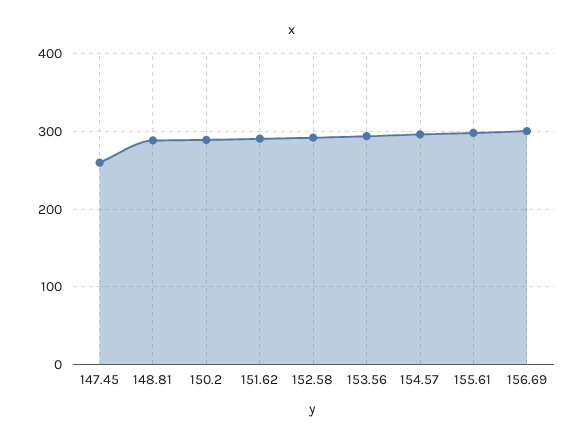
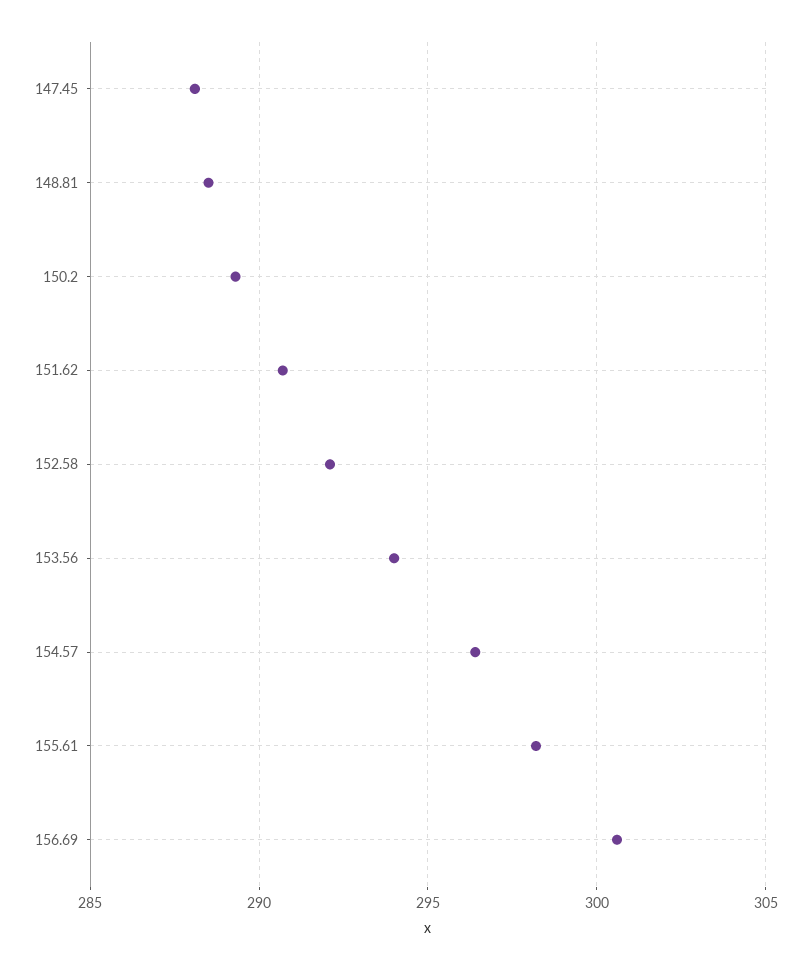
147.45: 260 -> 288

